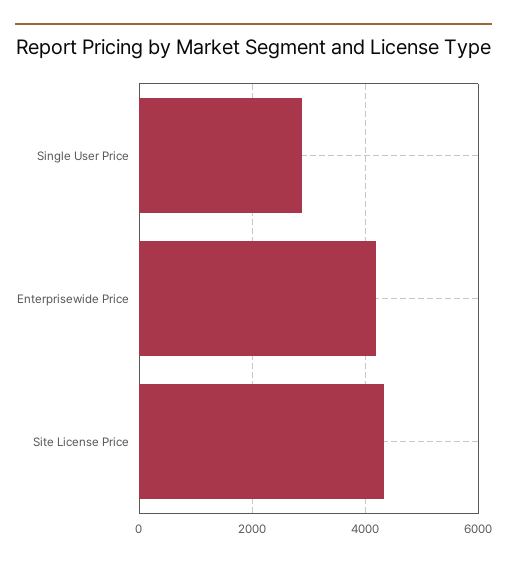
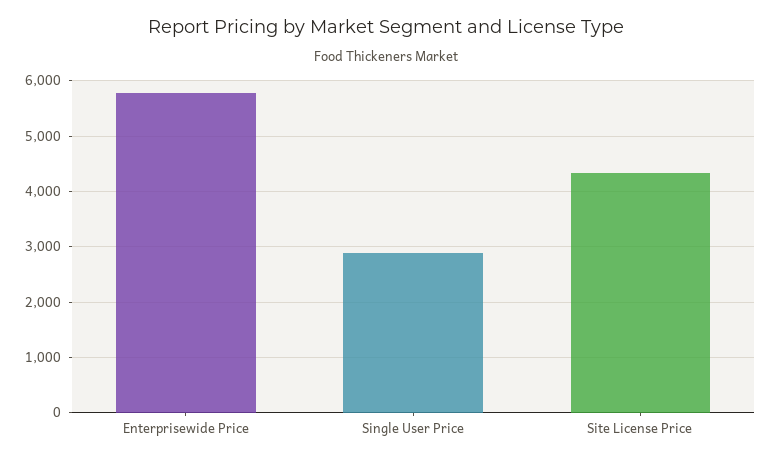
Enterprisewide Price: 4200 -> 5800

